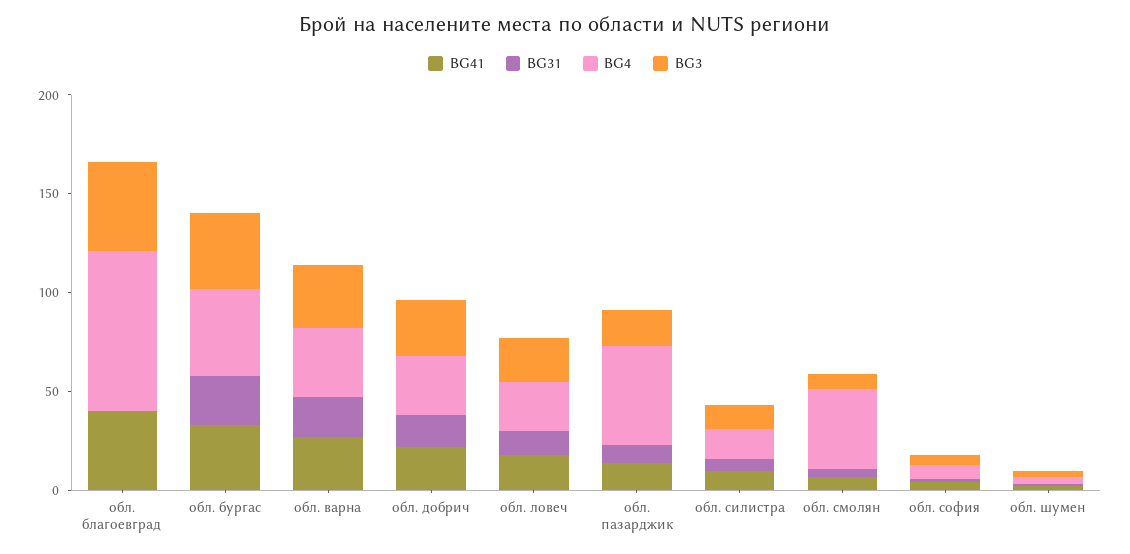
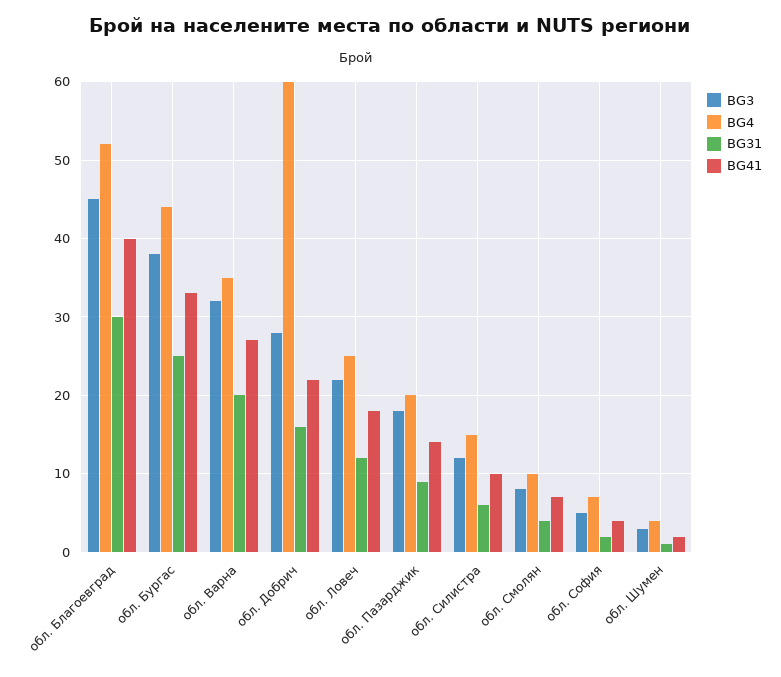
BG31, обл. благоевград: 0 -> 30
BG4, обл. благоевград: 80 -> 52
BG4, обл. добрич: 30 -> 60
BG4, обл. пазарджик: 50 -> 20
BG4, обл. смолян: 40 -> 10

